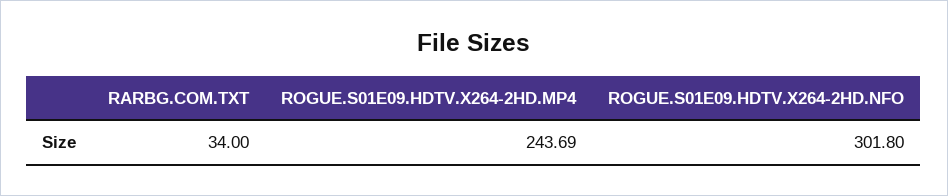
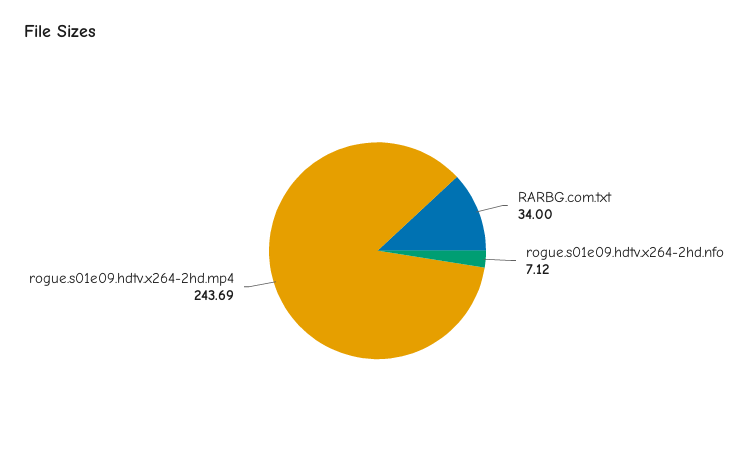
ROGUE.S01E09.HDTV.X264-2HD.NFO: 301.8 -> 7.12

